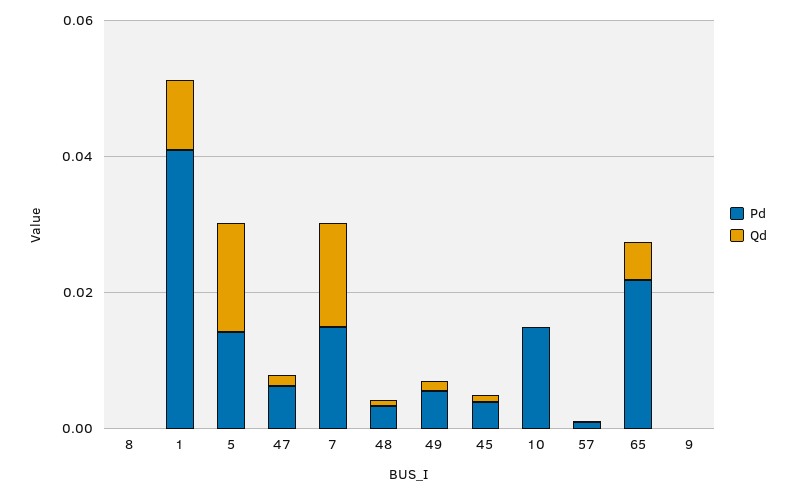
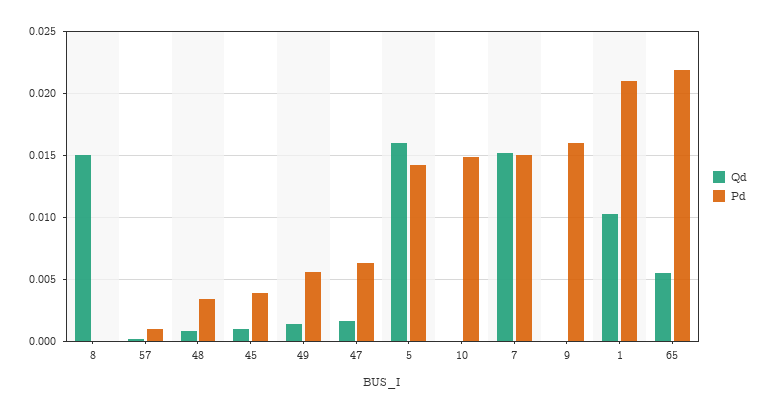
Qd, 8: 0 -> 0.015
Pd, 1: 0.04 -> 0.021
Pd, 9: 0 -> 0.016

